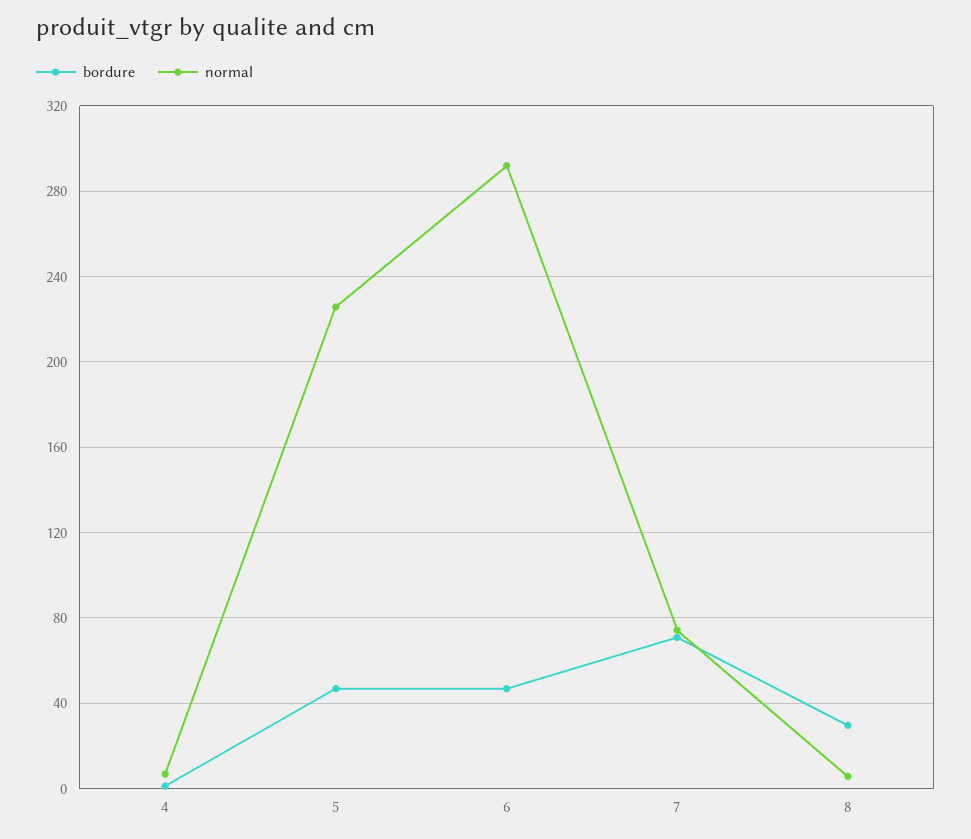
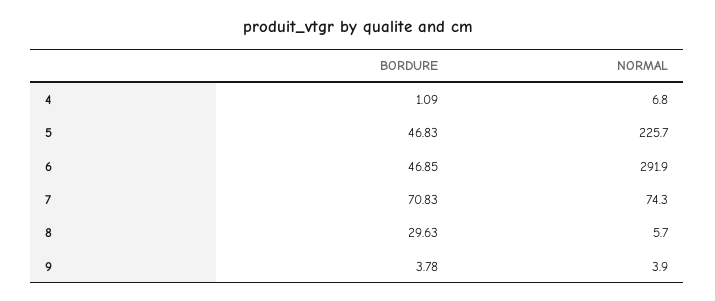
bordure, 9: none -> 3.78
normal, 9: none -> 3.9

